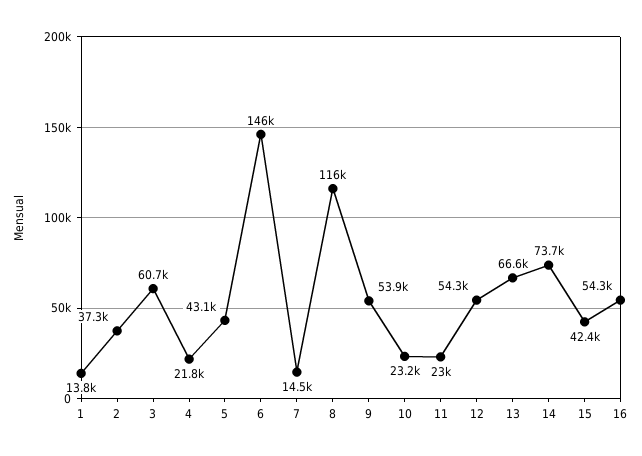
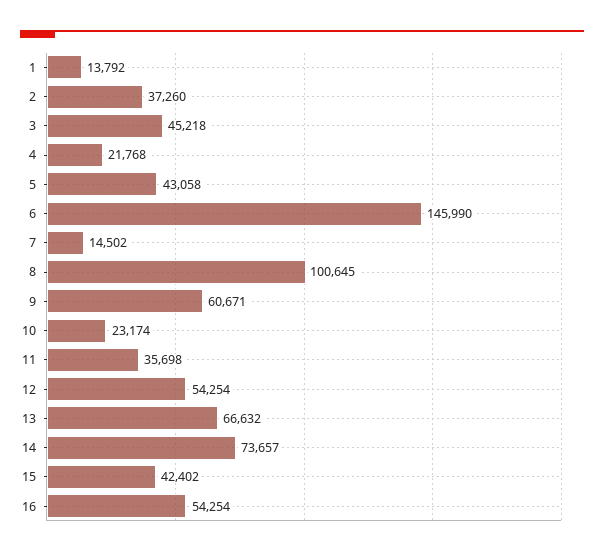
3: 60700 -> 45218
8: 116000 -> 100645
9: 53900 -> 60671
11: 23000 -> 35698

